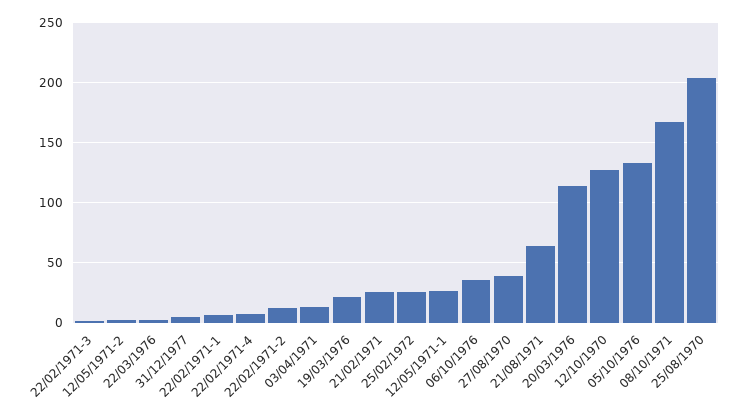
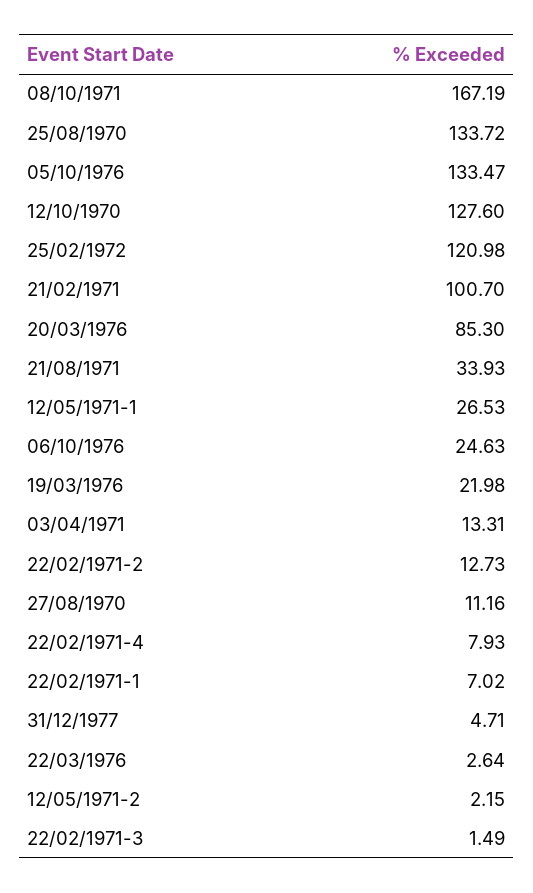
21/02/1971: 25 -> 100.7
25/02/1972: 25 -> 120.98
06/10/1976: 35 -> 24.63
27/08/1970: 40 -> 11.16
21/08/1971: 65 -> 33.93
20/03/1976: 115 -> 85.3
25/08/1970: 205 -> 133.72

